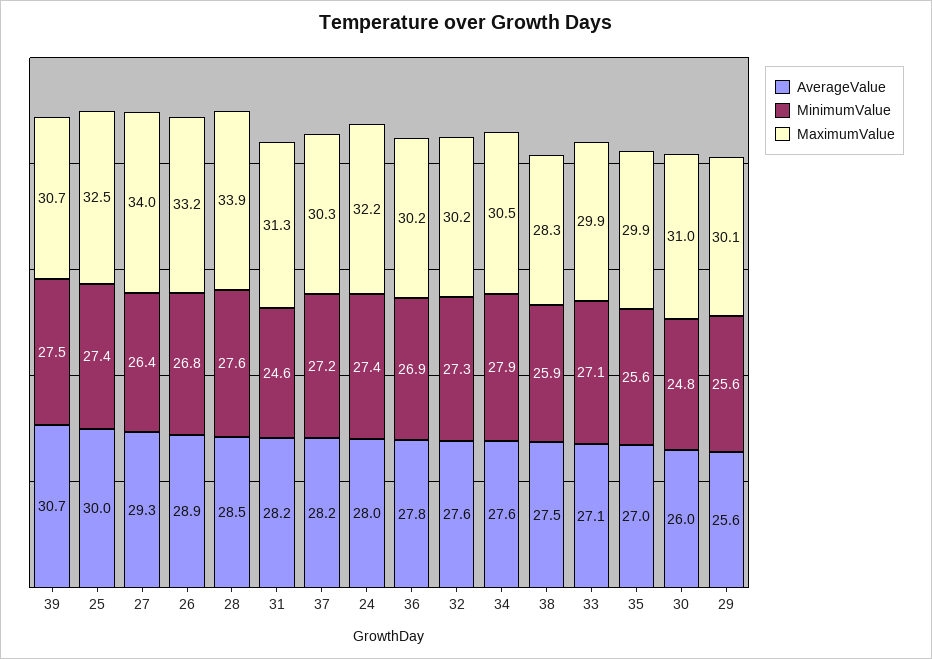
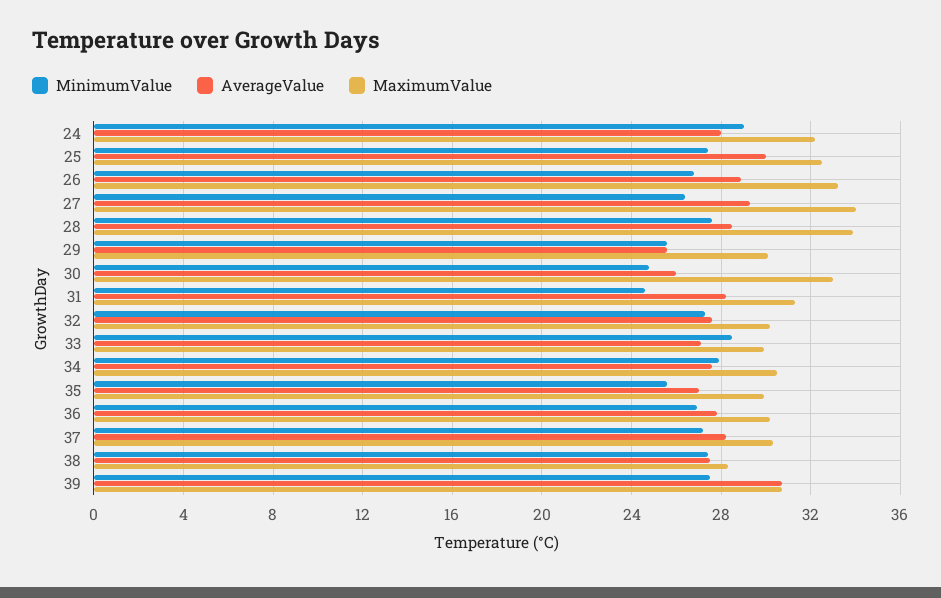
MinimumValue, 24: 27.4 -> 29
MinimumValue, 38: 25.9 -> 27.5
MinimumValue, 33: 27.1 -> 28.5
MaximumValue, 30: 31 -> 33

